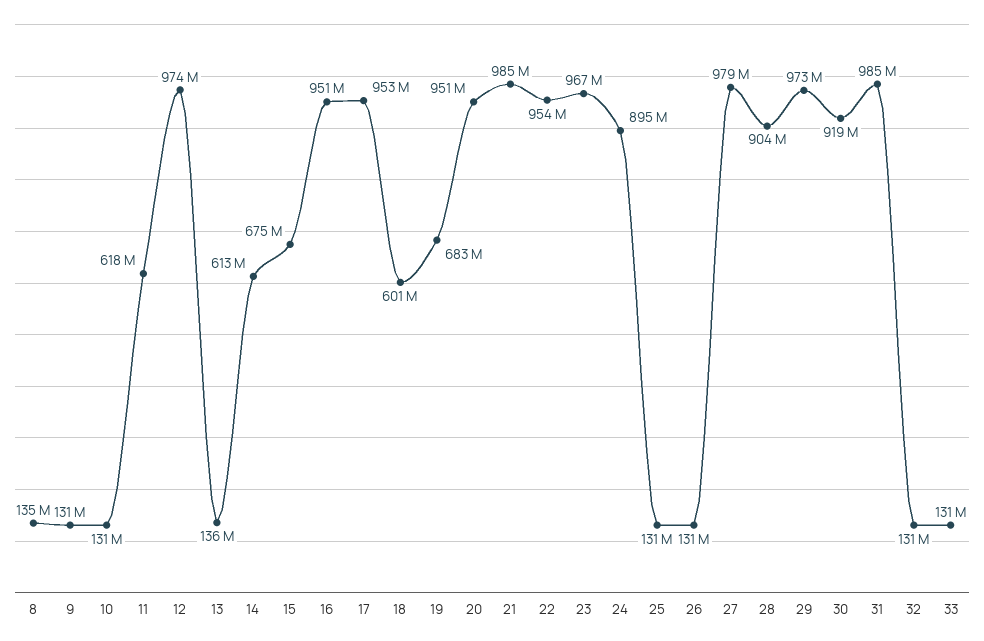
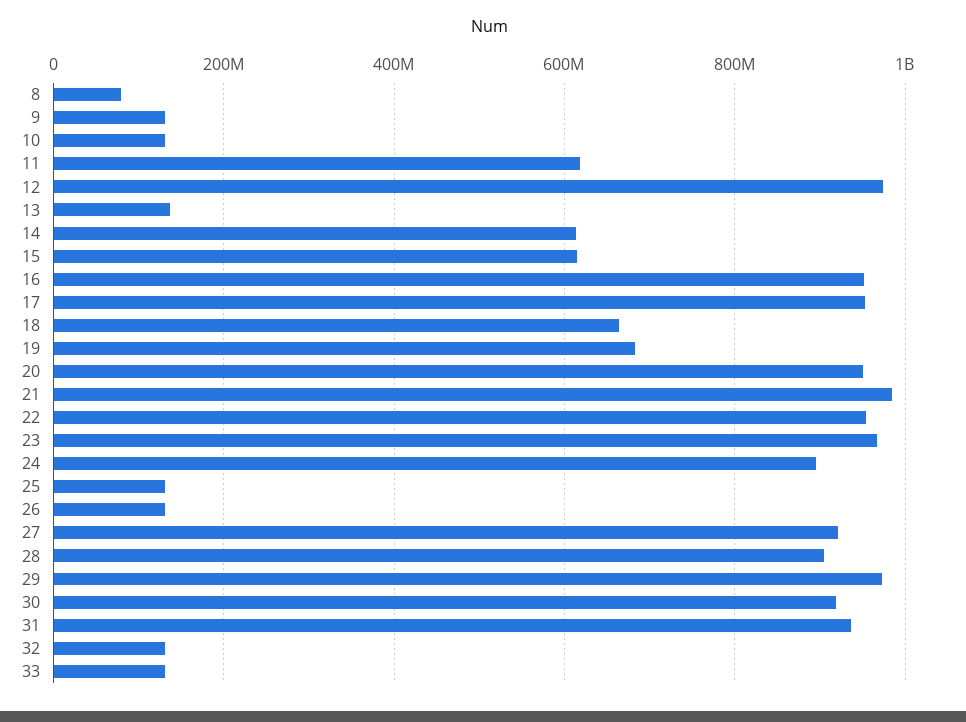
8: 135000000 -> 80000000
15: 675000000 -> 620000000
18: 601000000 -> 660000000
27: 979000000 -> 920000000
31: 985000000 -> 940000000

